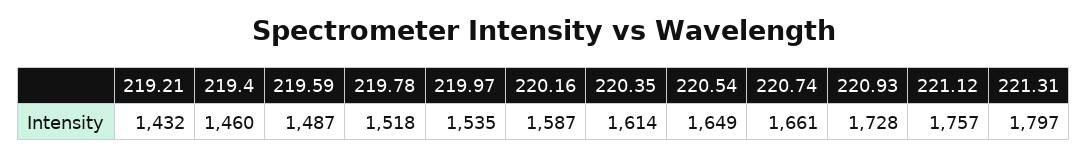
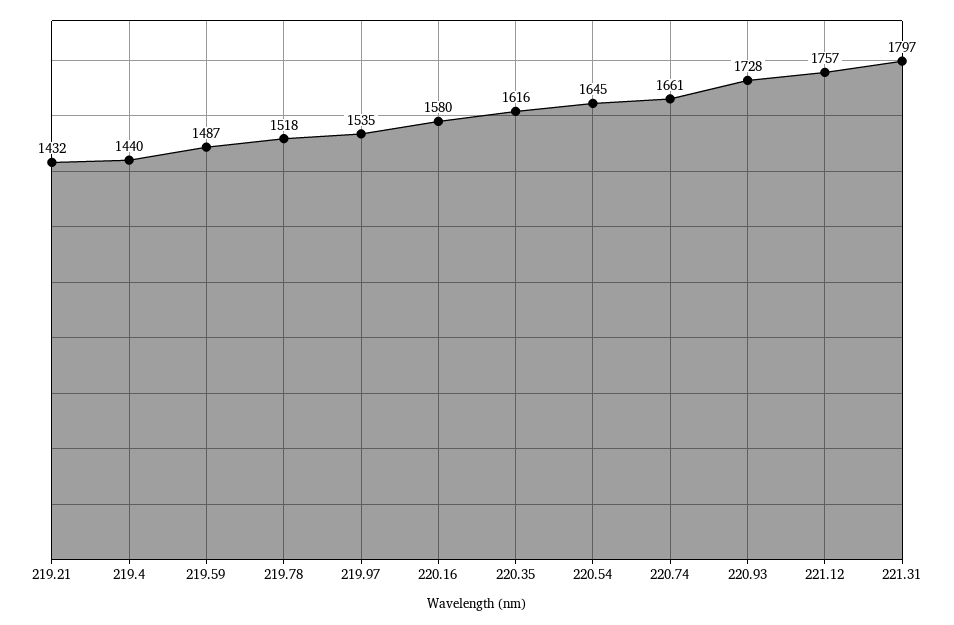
219.4: 1460 -> 1440
220.16: 1587 -> 1580
220.35: 1614 -> 1616
220.54: 1649 -> 1645

